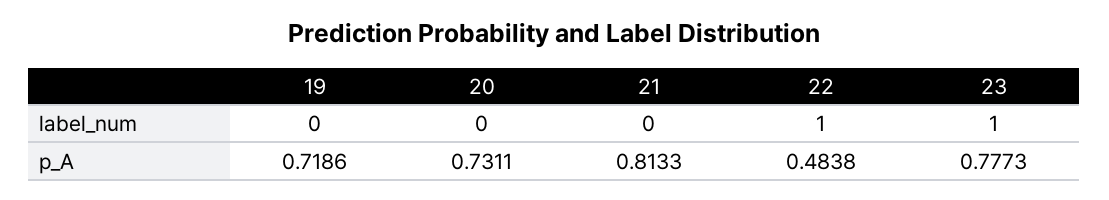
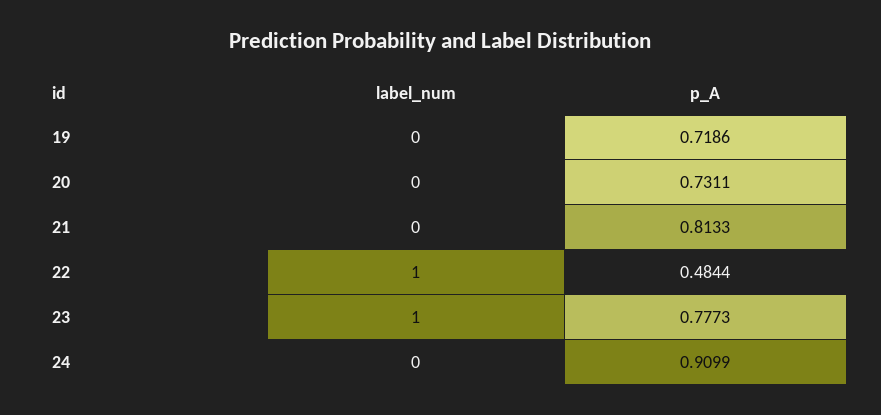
22, p_A: 0.4838 -> 0.4844
24, label_num: none -> 0
24, p_A: none -> 0.9099

